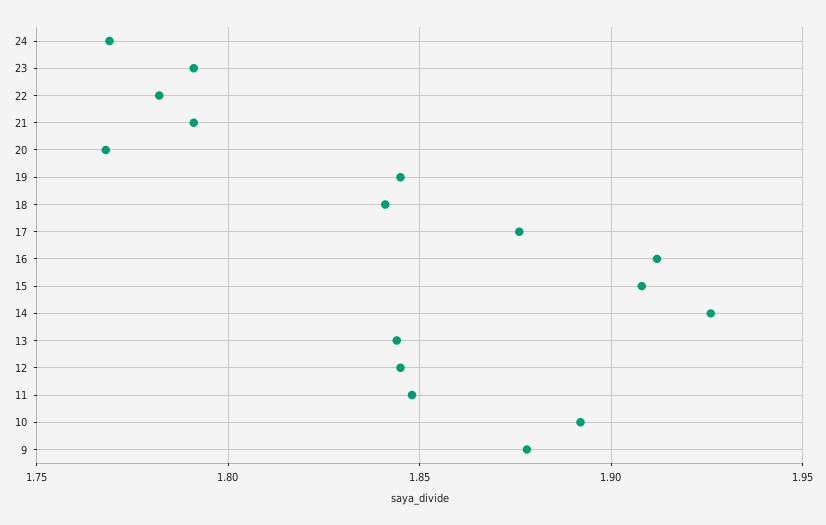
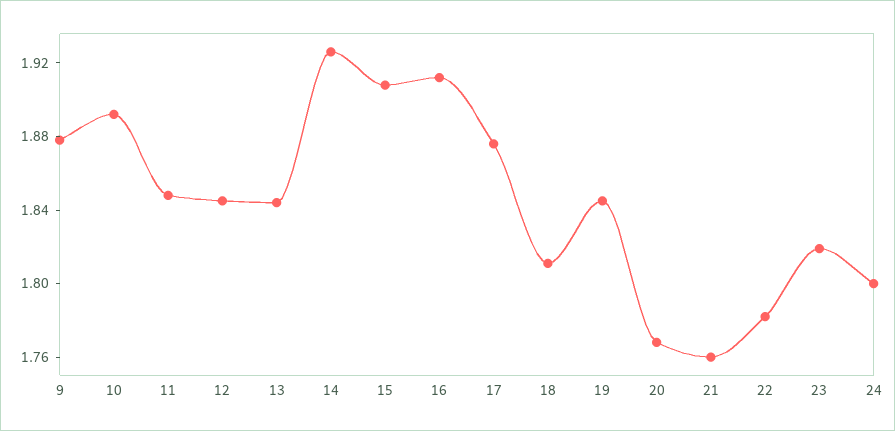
24: 1.77 -> 1.8
23: 1.79 -> 1.82
21: 1.79 -> 1.76
18: 1.84 -> 1.81

